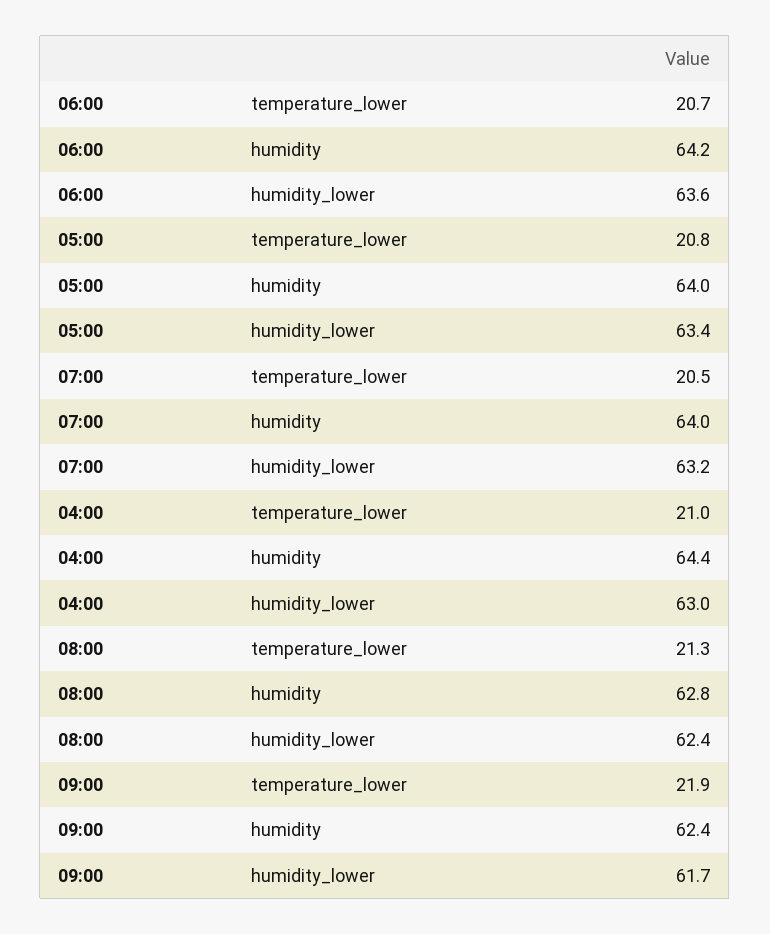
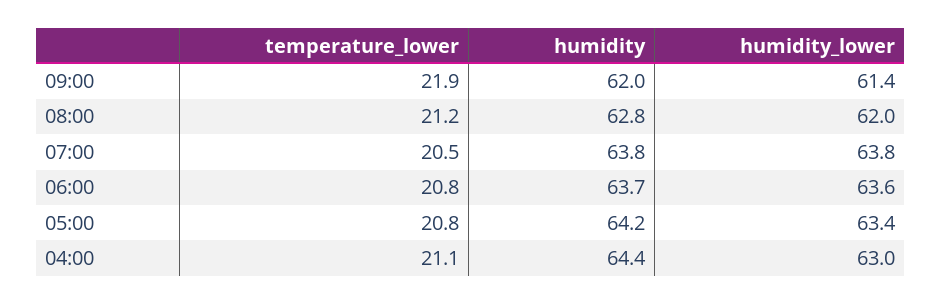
06:00, temperature_lower: 20.7 -> 20.8
06:00, humidity: 64.2 -> 63.7
05:00, humidity: 64 -> 64.2
07:00, humidity: 64 -> 63.8
07:00, humidity_lower: 63.2 -> 63.8
04:00, temperature_lower: 21 -> 21.1
08:00, temperature_lower: 21.3 -> 21.2
08:00, humidity_lower: 62.4 -> 62
09:00, humidity: 62.4 -> 62
09:00, humidity_lower: 61.7 -> 61.4

